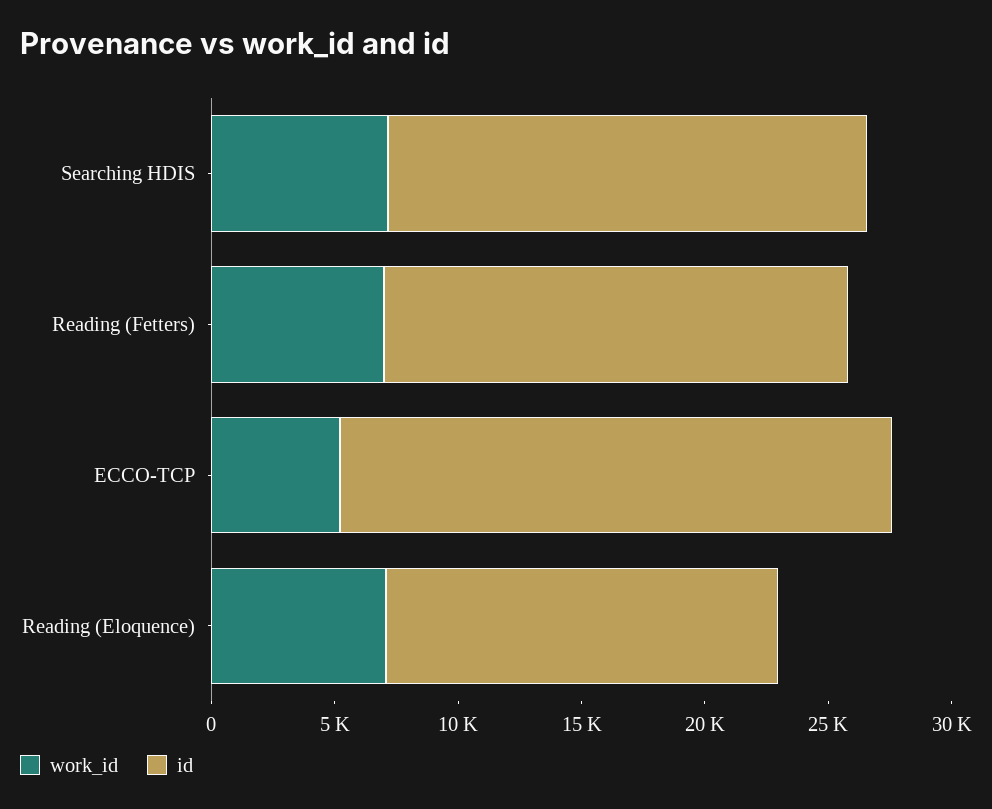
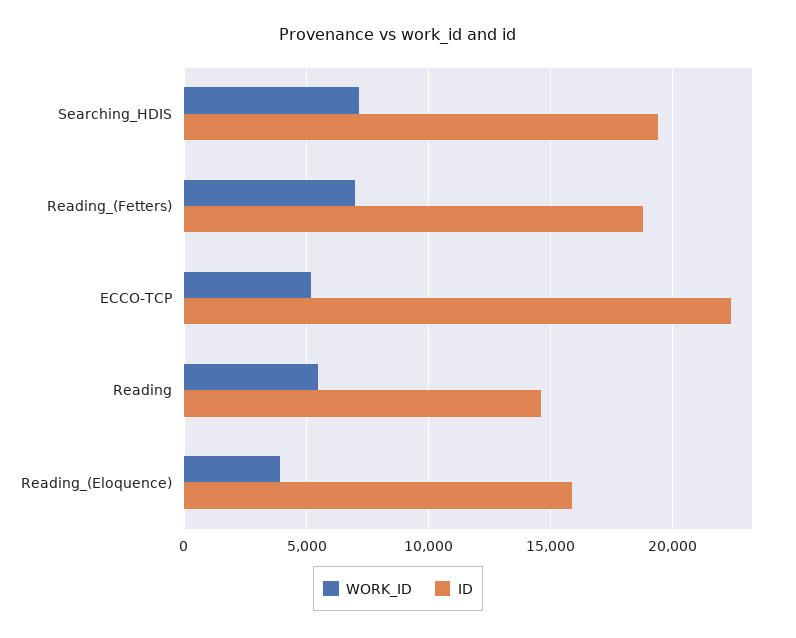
work_id, Reading (Eloquence): 7000 -> 4000
work_id, Reading: none -> 5500
id, Reading: none -> 14500

